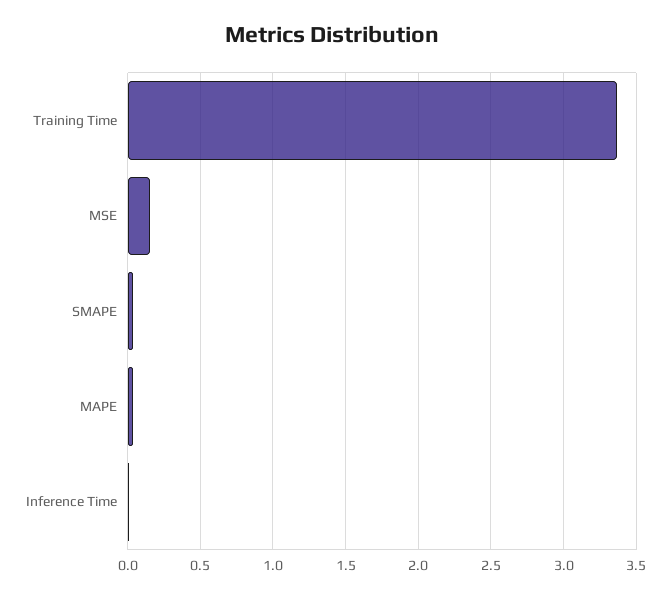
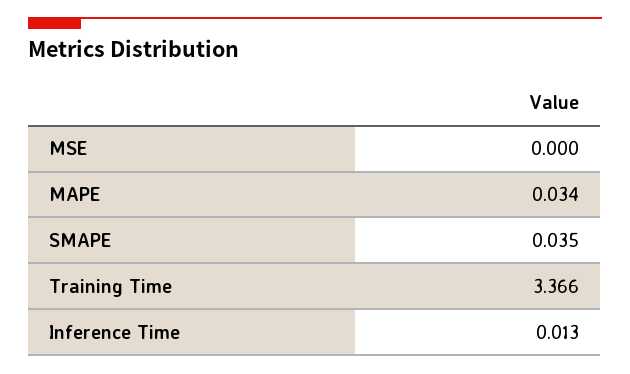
MSE: 0.15 -> 0

